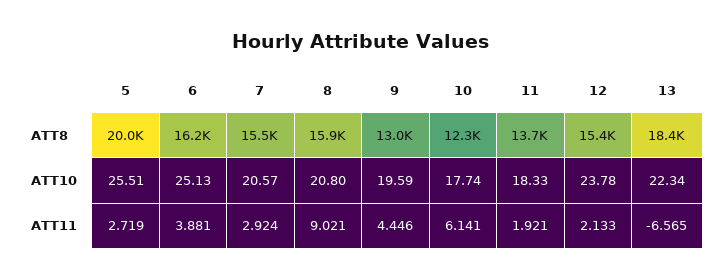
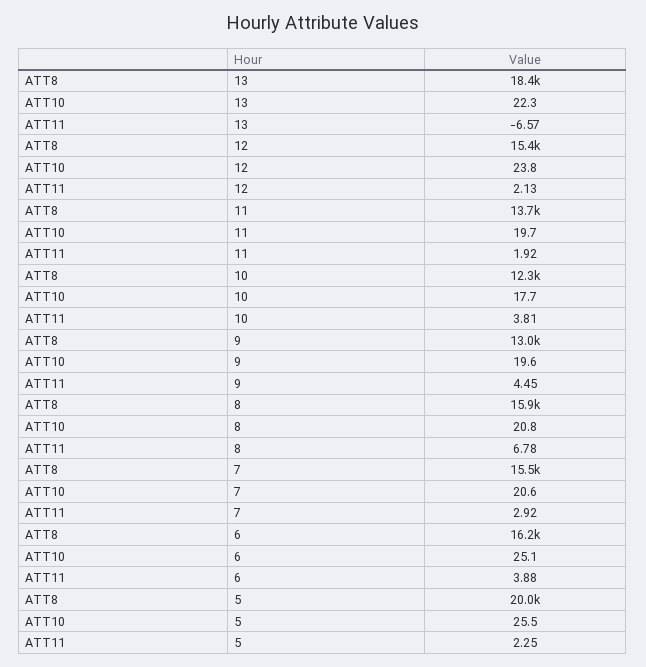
11, ATT10: 18.33 -> 19.7
5, ATT11: 2.719 -> 2.25
8, ATT11: 9.021 -> 6.78
10, ATT11: 6.141 -> 3.81

